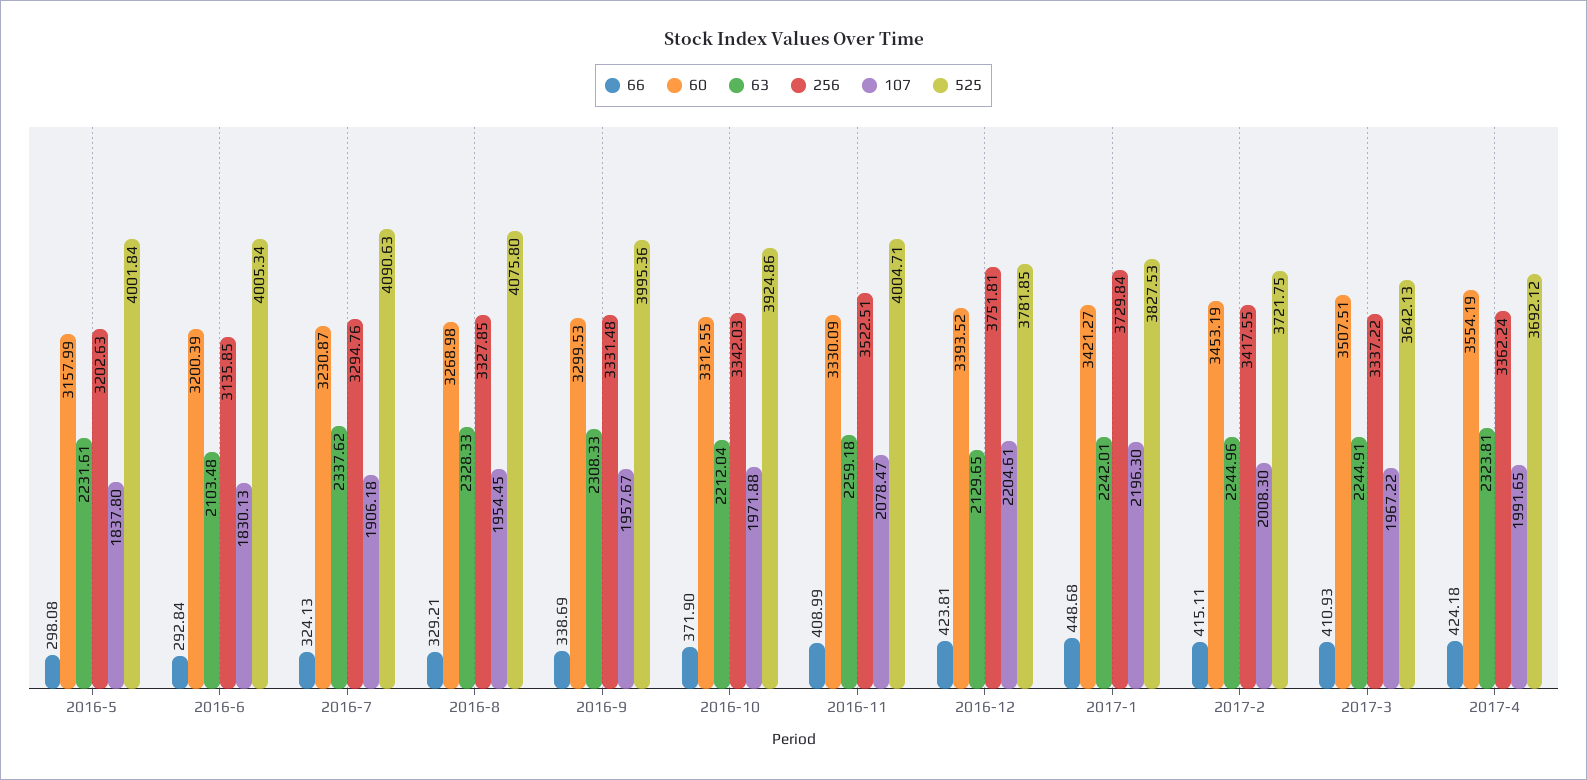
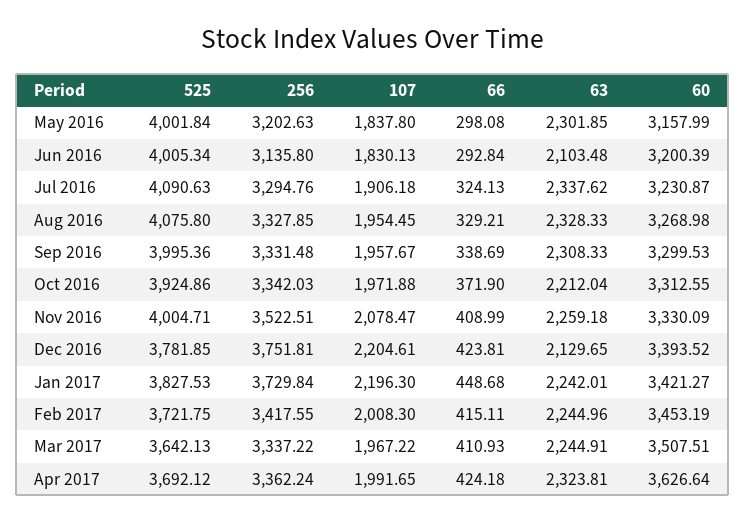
63, 2016-5: 2231.61 -> 2301.85
256, 2016-6: 3135.85 -> 3135.8
60, 2017-4: 3554.19 -> 3626.64

